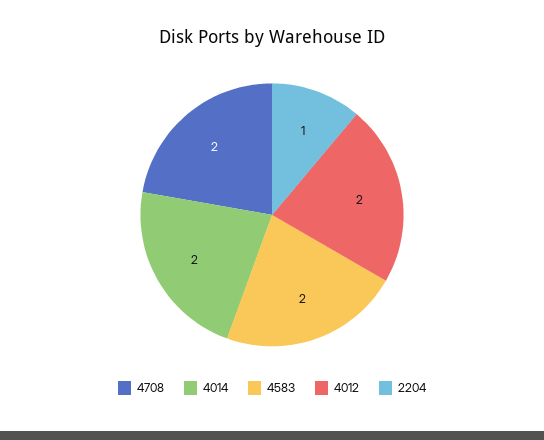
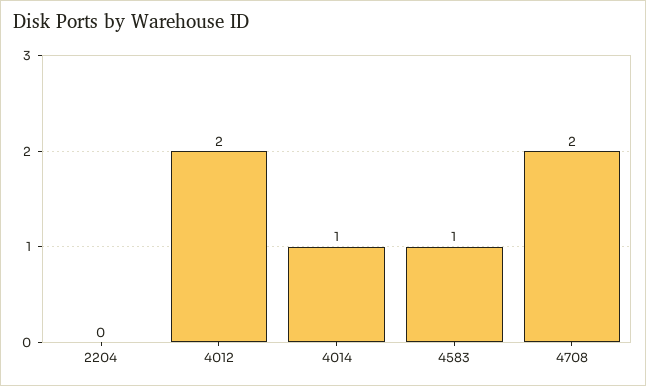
4014: 2 -> 1
4583: 2 -> 1
2204: 1 -> 0

